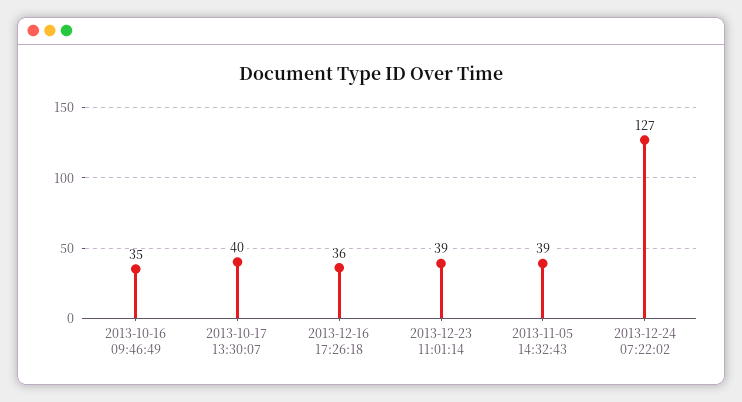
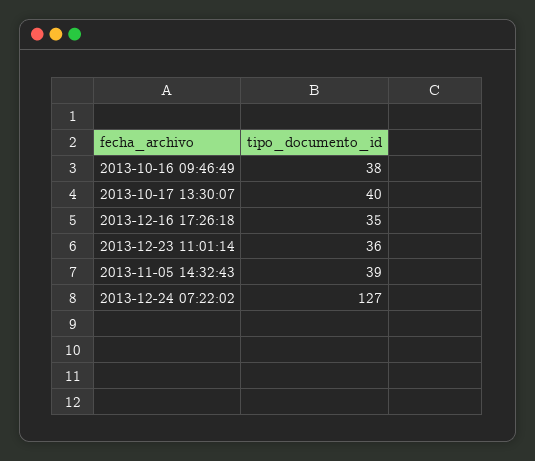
2013-10-16 09:46:49: 35 -> 38
2013-12-16 17:26:18: 36 -> 35
2013-12-23 11:01:14: 39 -> 36

